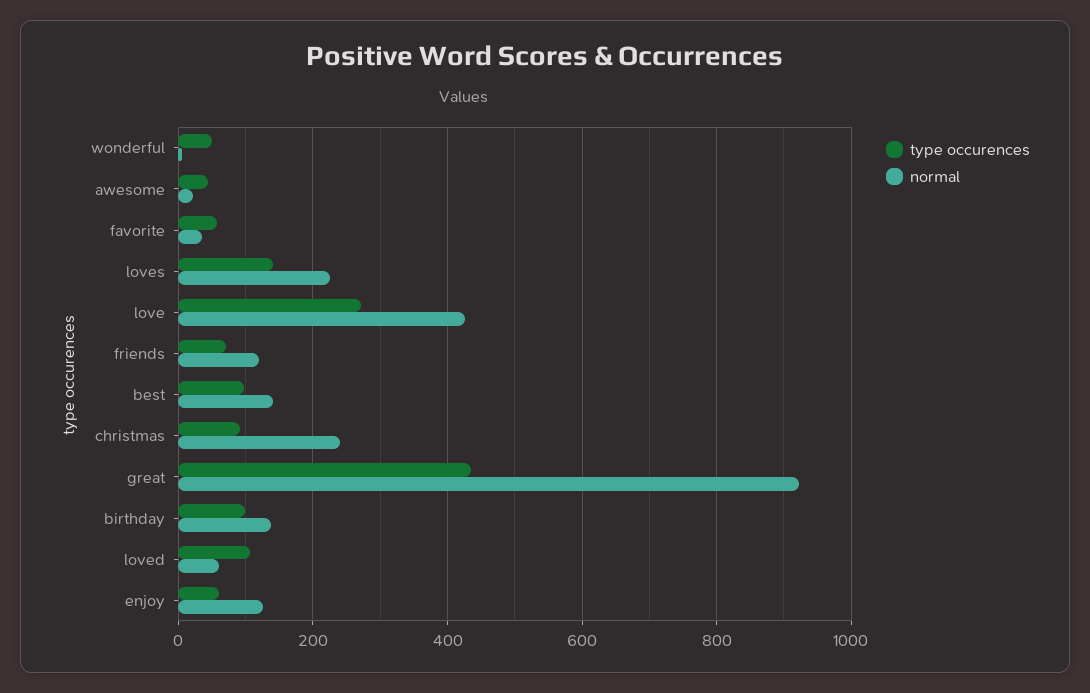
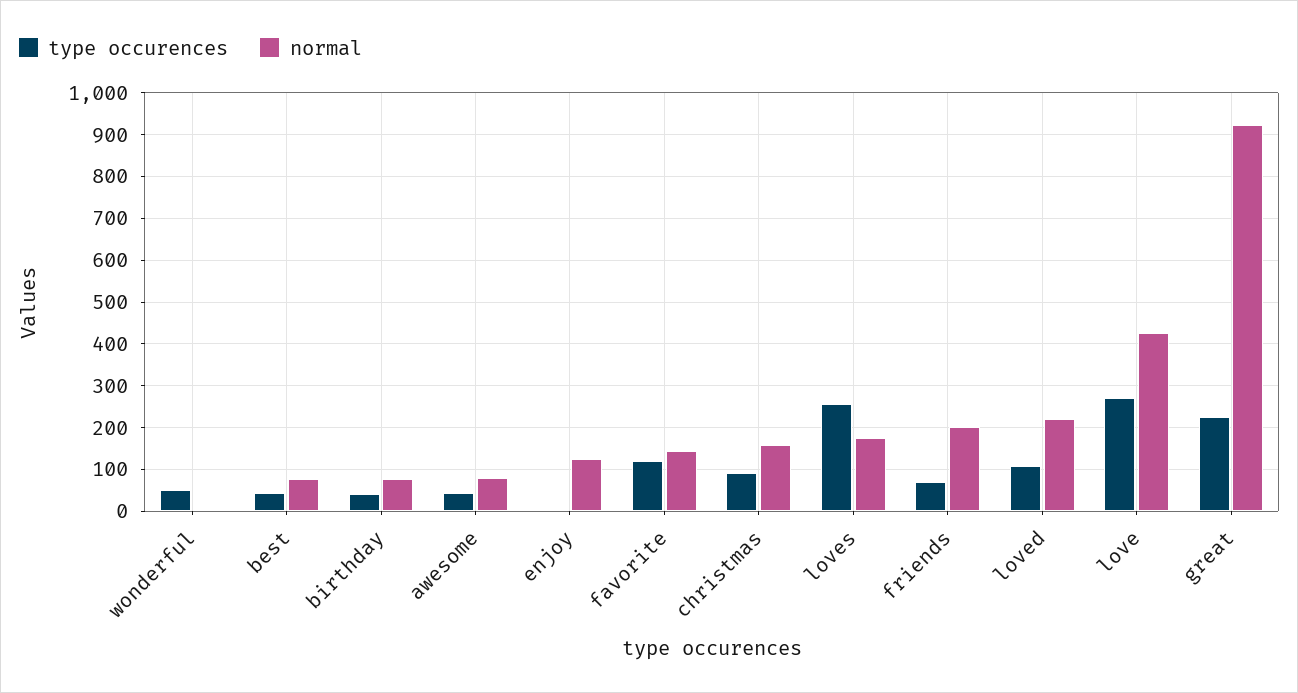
normal, awesome: 20 -> 80
type occurences, favorite: 60 -> 120
normal, favorite: 40 -> 140
type occurences, loves: 140 -> 260
normal, loves: 220 -> 180
normal, friends: 120 -> 200
type occurences, best: 100 -> 40
normal, best: 140 -> 80
normal, christmas: 240 -> 160
type occurences, great: 440 -> 220
type occurences, birthday: 100 -> 40
normal, birthday: 140 -> 80
normal, loved: 60 -> 220
type occurences, enjoy: 60 -> 0

